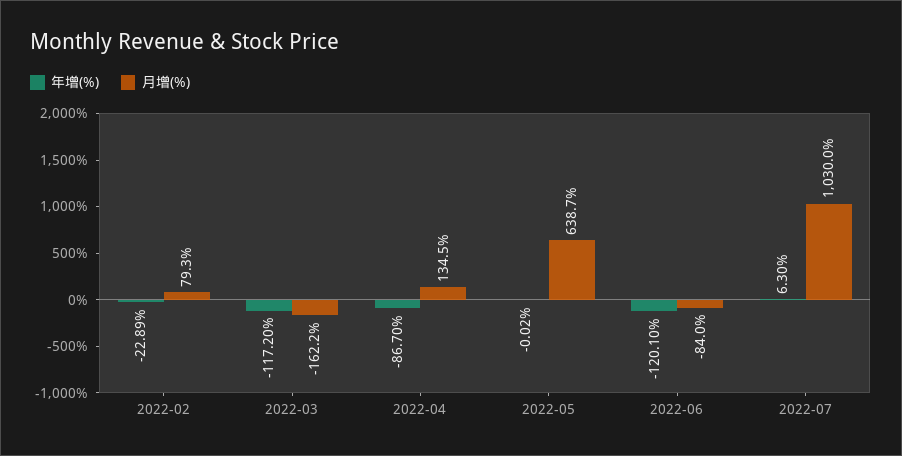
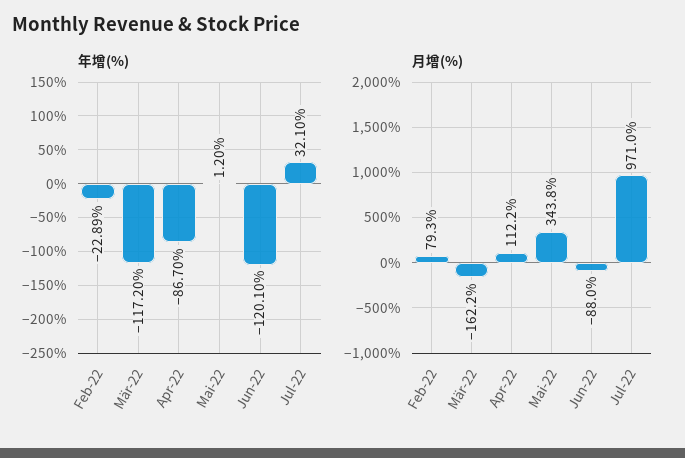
月增(%), 2022-04: 134.5 -> 112.2
年增(%), 2022-05: -0.02 -> 1.2
月增(%), 2022-05: 638.7 -> 343.8
月增(%), 2022-06: -84 -> -88
年增(%), 2022-07: 6.3 -> 32.1
月增(%), 2022-07: 1030 -> 971

